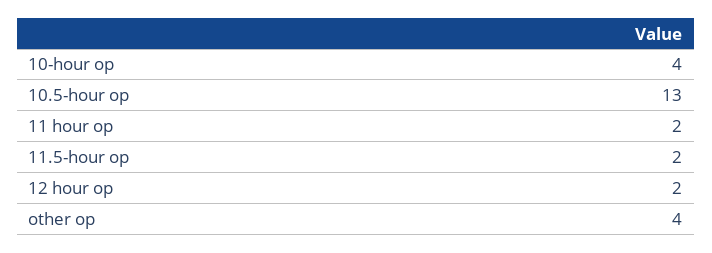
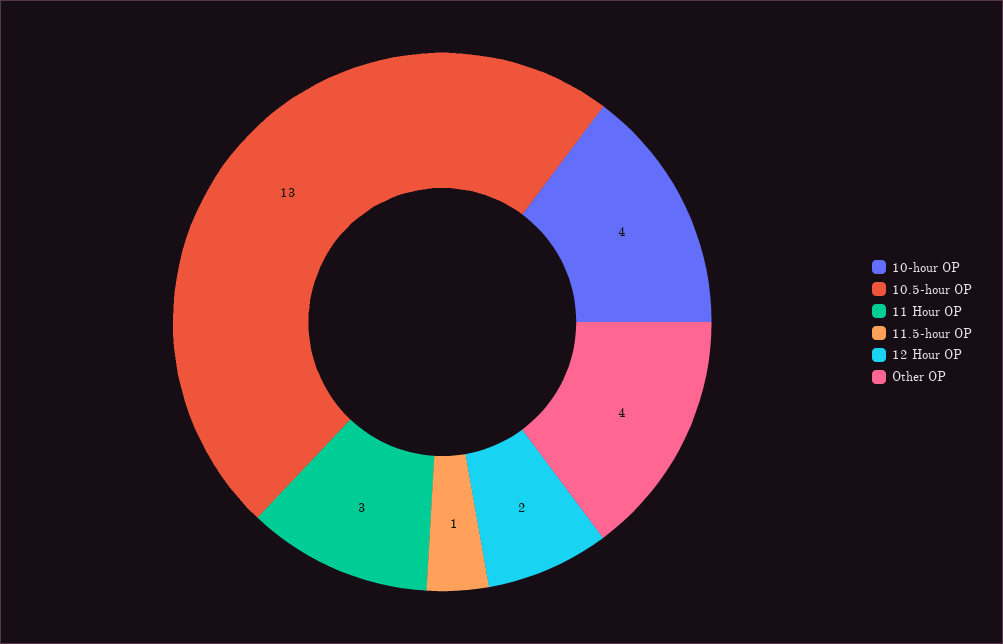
11 hour op: 2 -> 3
11.5-hour op: 2 -> 1

